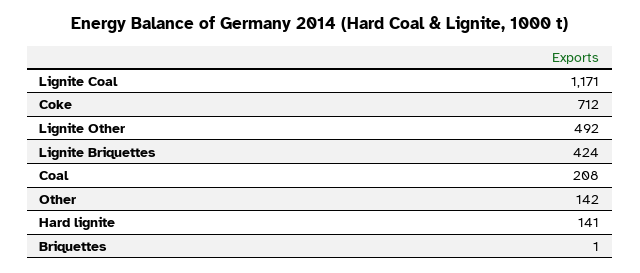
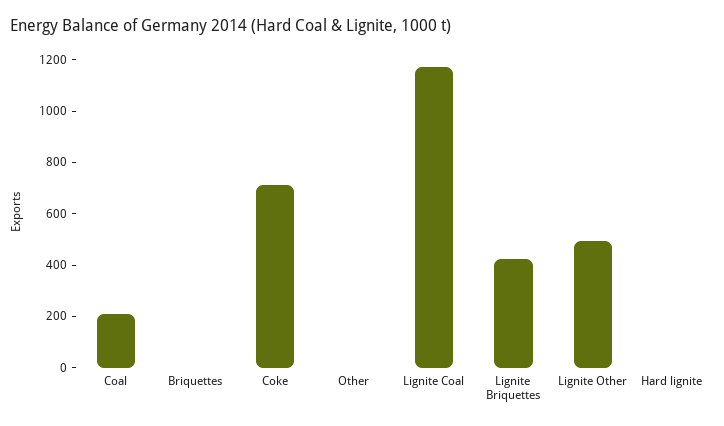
Other: 142 -> 0
Hard lignite: 141 -> 0

